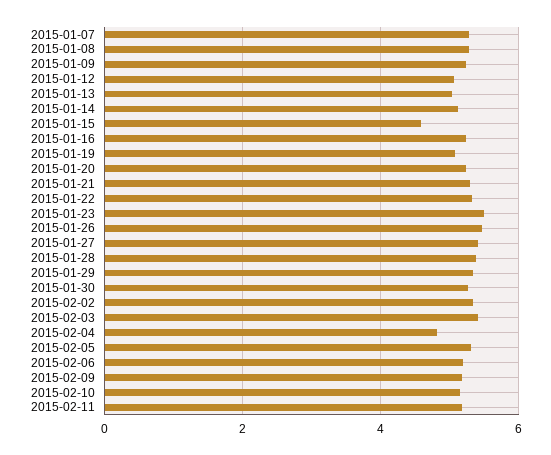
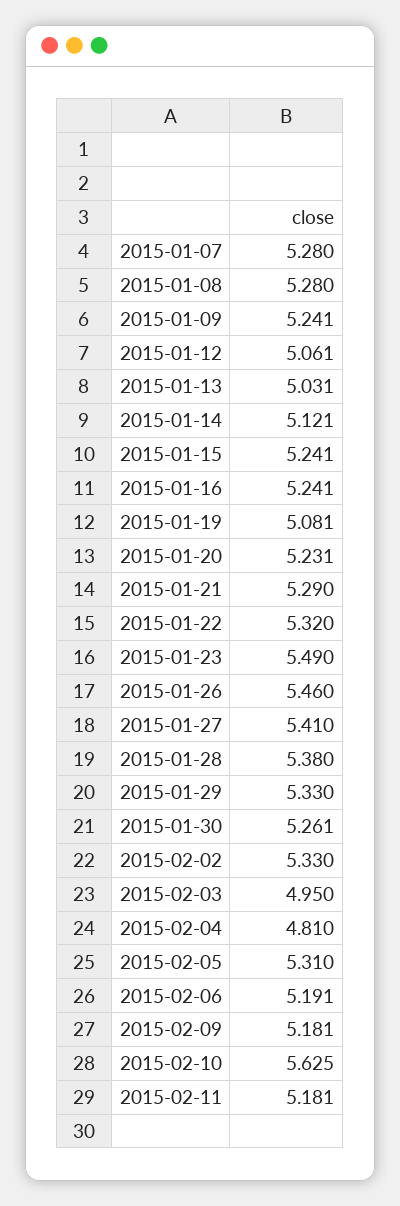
2015-01-15: 4.6 -> 5.241
2015-02-03: 5.4 -> 4.95
2015-02-10: 5.2 -> 5.625

